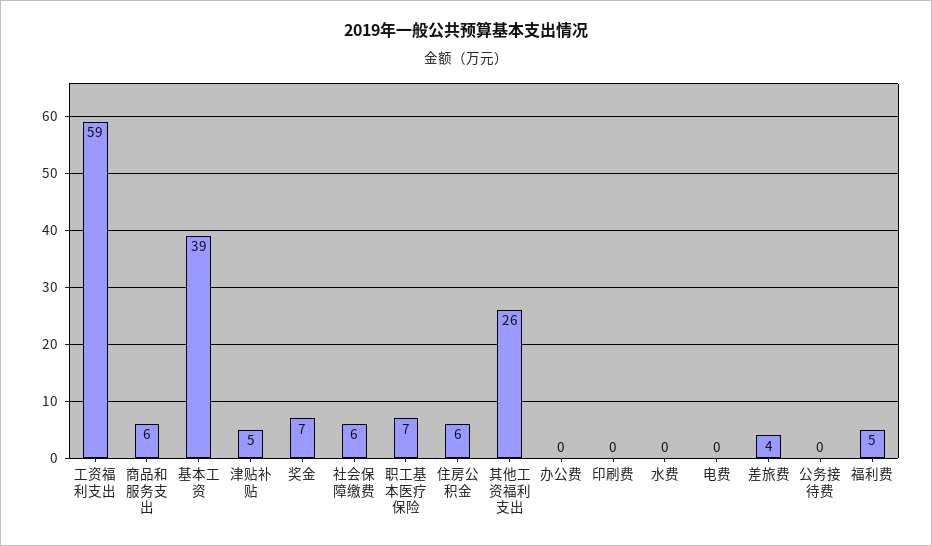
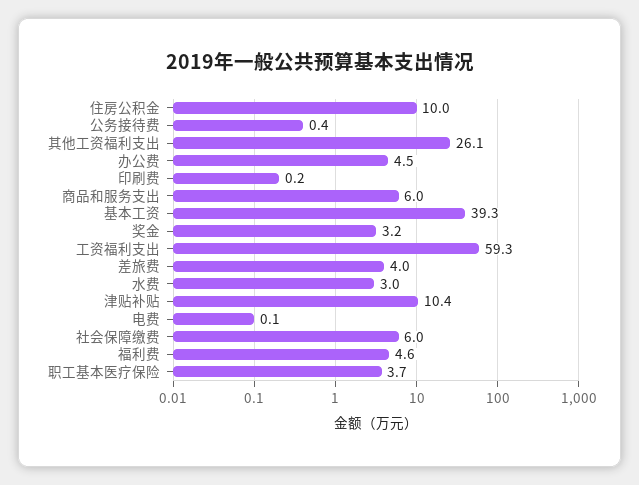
津贴补贴: 5 -> 10.4
奖金: 7 -> 3.2
职工基本医疗保险: 7 -> 3.7
住房公积金: 6 -> 10
办公费: 0 -> 4.5
水费: 0 -> 3

